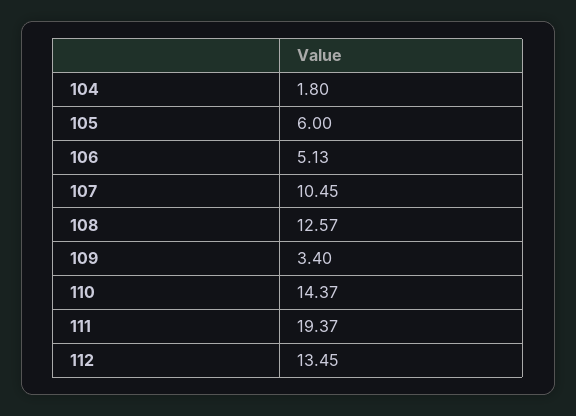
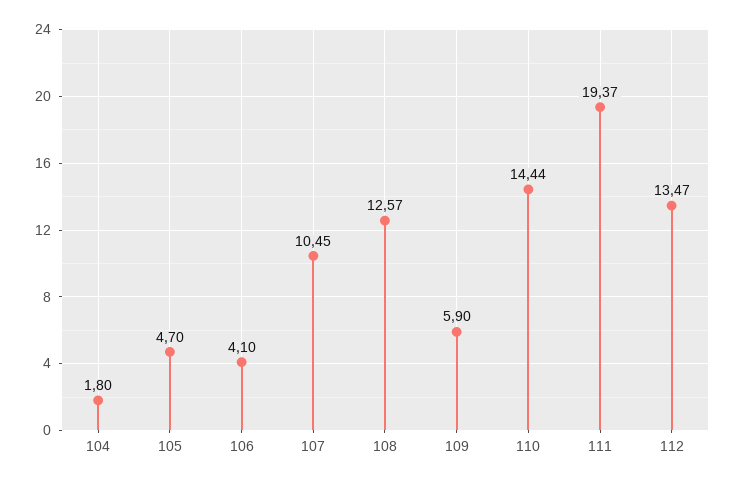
105: 6 -> 4.7
106: 5.13 -> 4.1
109: 3.4 -> 5.9
110: 14.37 -> 14.44
112: 13.45 -> 13.47

